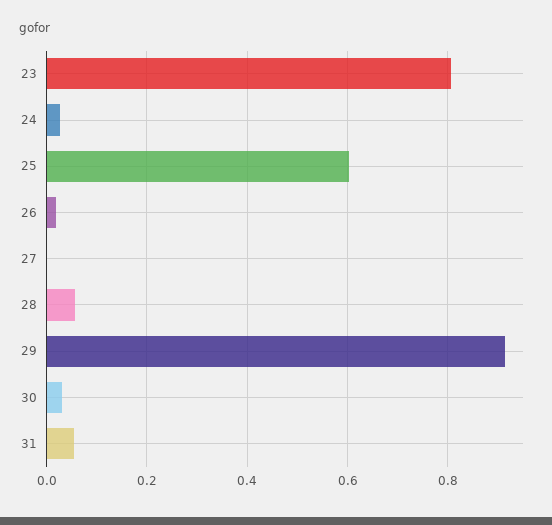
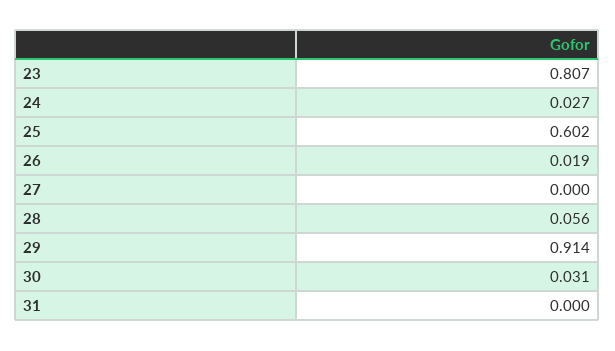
31: 0.06 -> 0

